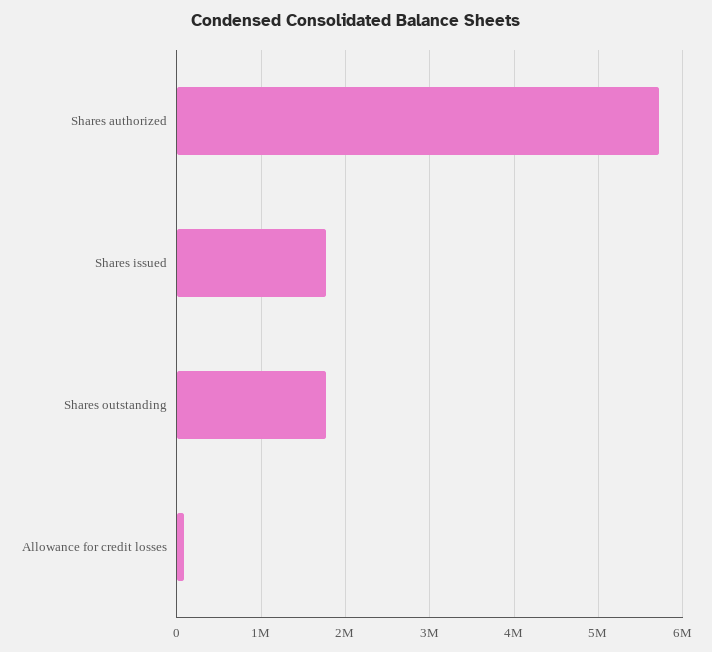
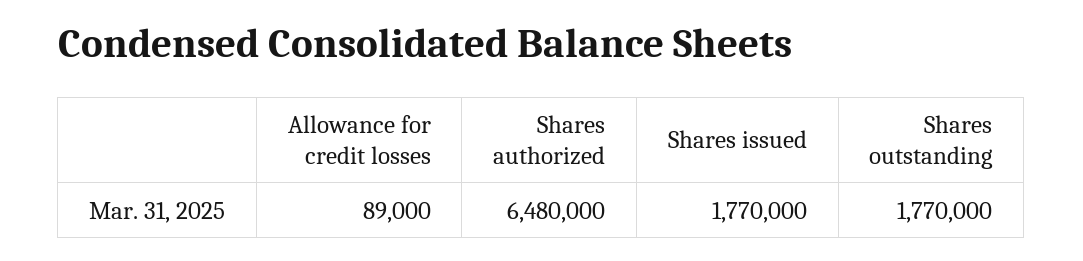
Shares authorized: 5700000 -> 6480000

